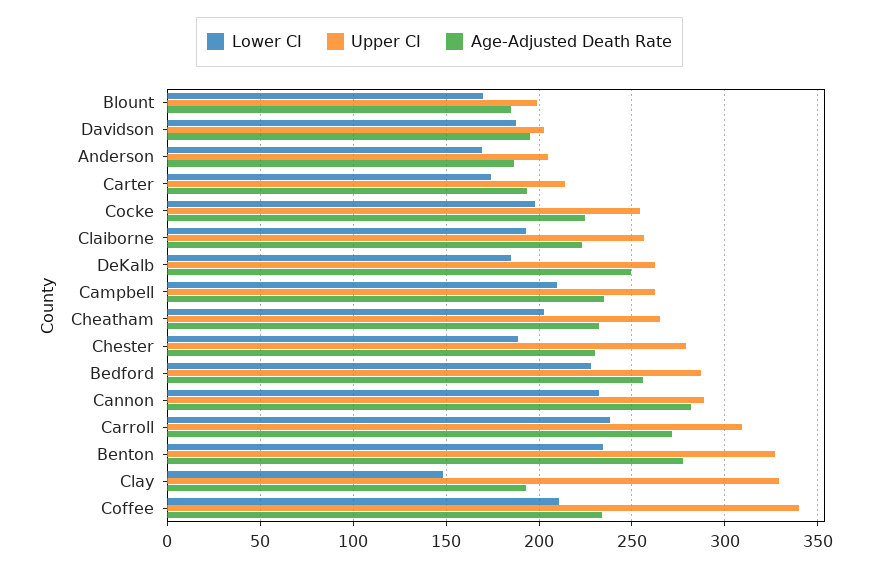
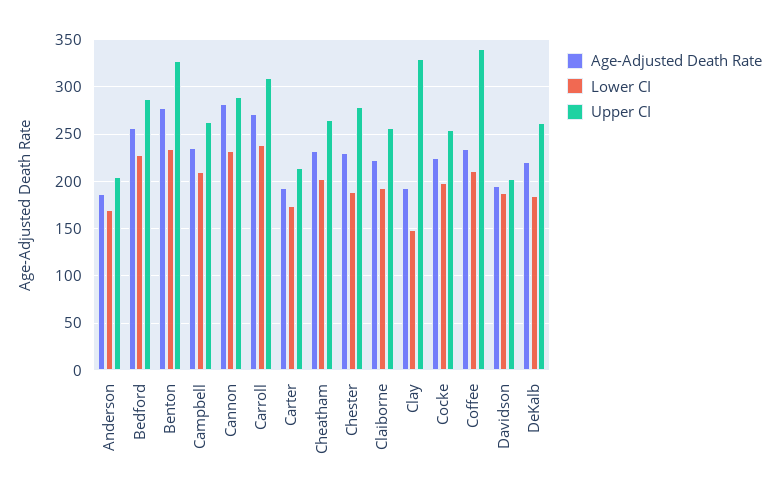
Lower CI, Blount: 170 -> none
Upper CI, Blount: 200 -> none
Age-Adjusted Death Rate, Blount: 185 -> none
Age-Adjusted Death Rate, DeKalb: 250 -> 220

